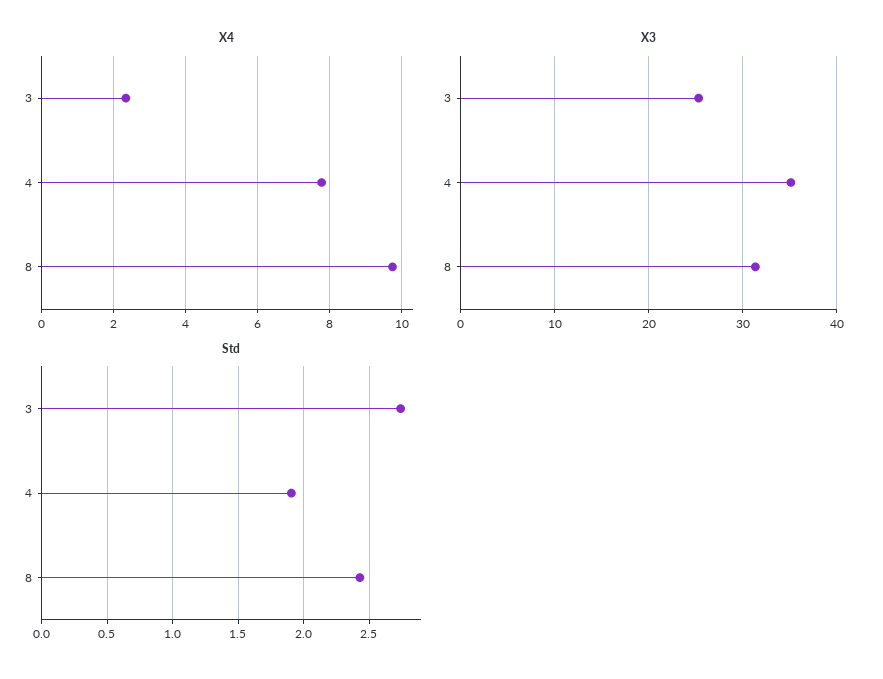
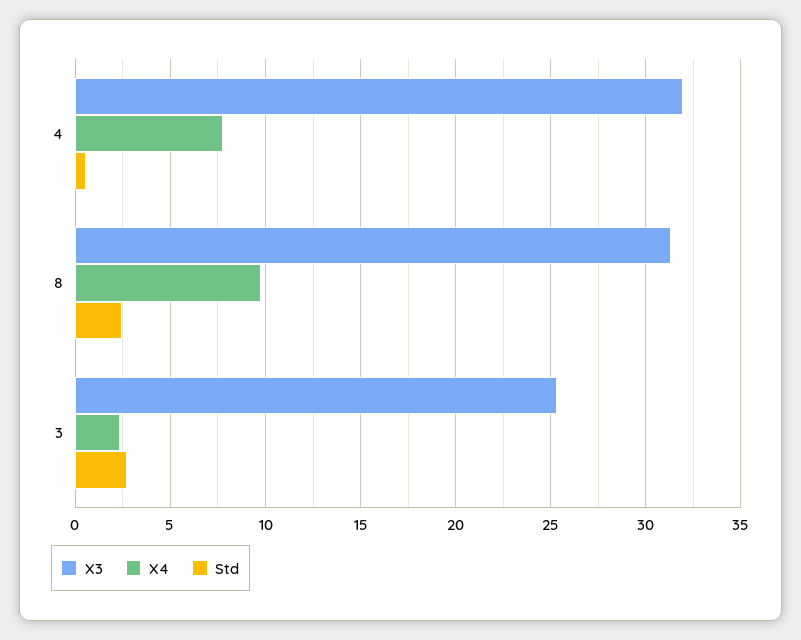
X3, 4: 35 -> 32
Std, 4: 1.9 -> 0.5

